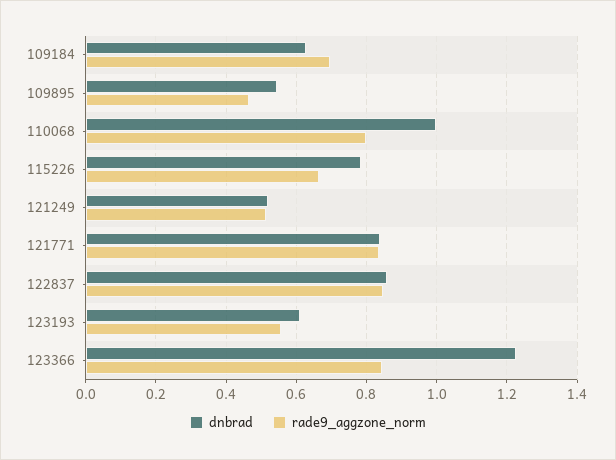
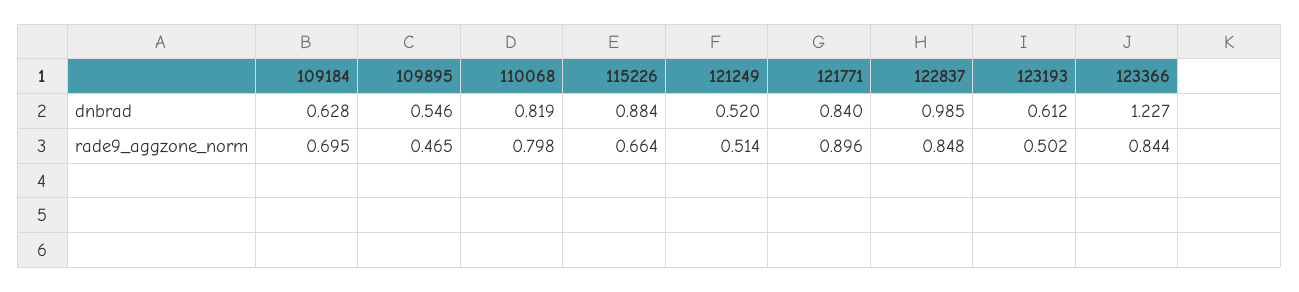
dnbrad, 110068: 1 -> 0.819
dnbrad, 115226: 0.78 -> 0.884
rade9_aggzone_norm, 121771: 0.84 -> 0.896
dnbrad, 122837: 0.86 -> 0.985
rade9_aggzone_norm, 123193: 0.56 -> 0.502

